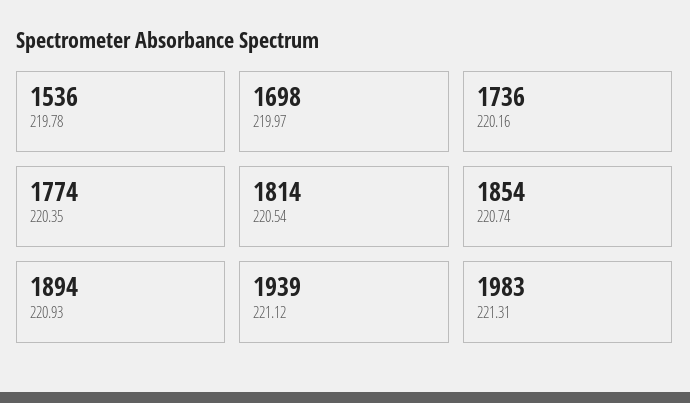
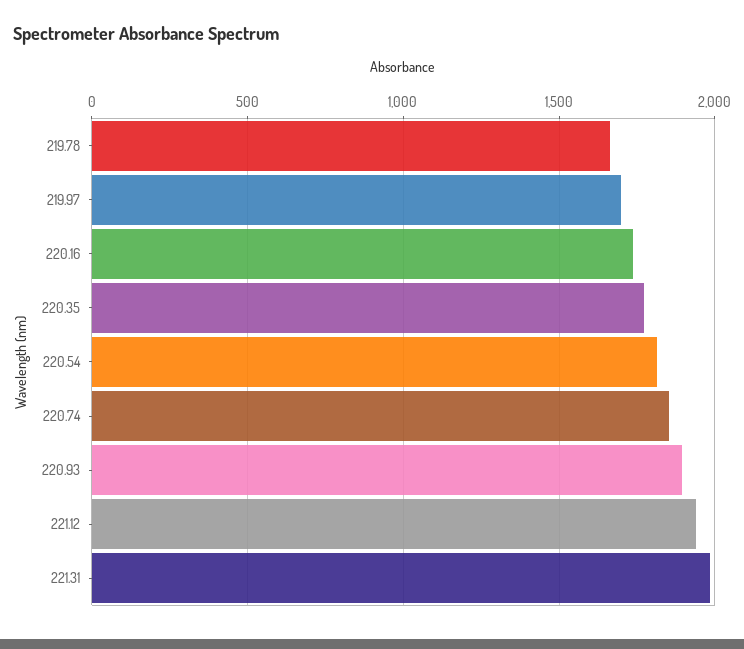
219.78: 1536 -> 1650

